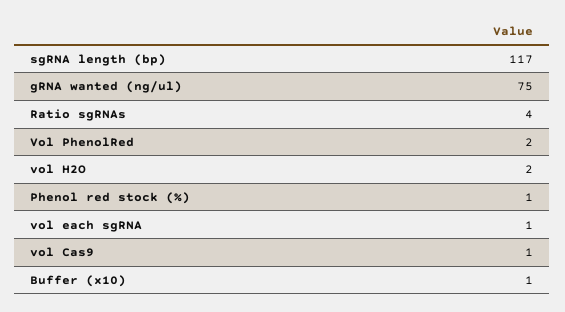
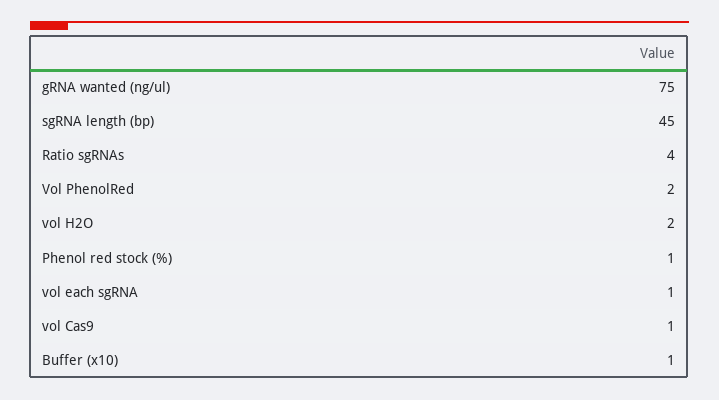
sgRNA length (bp): 117 -> 45

